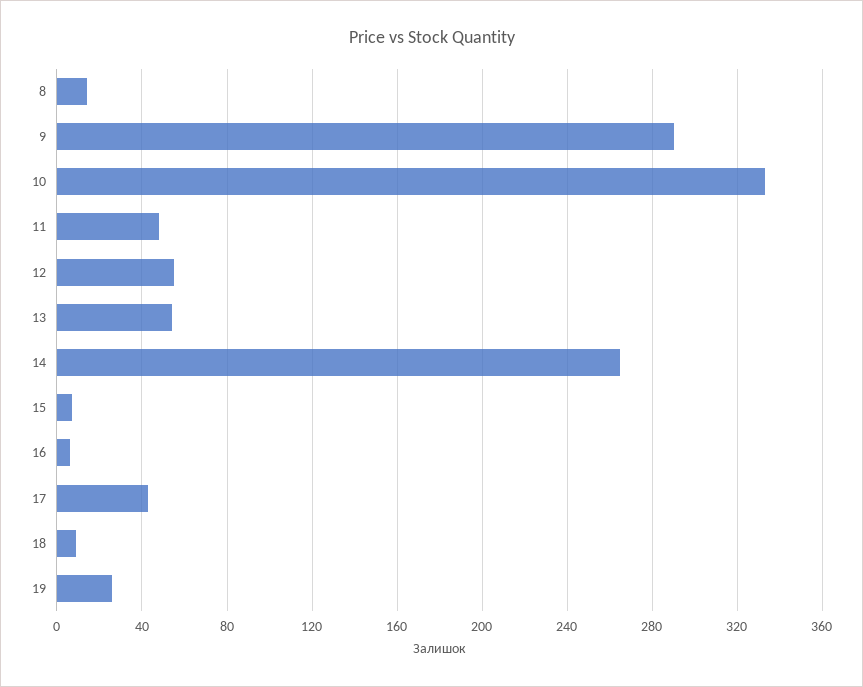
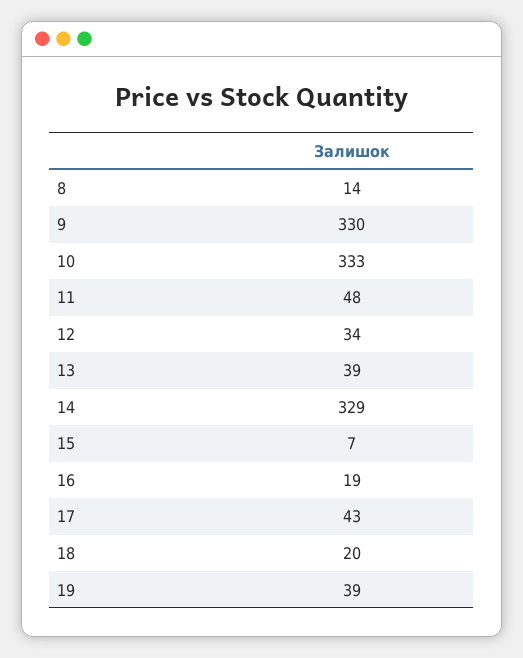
9: 290 -> 330
12: 55 -> 34
13: 55 -> 39
14: 265 -> 329
16: 5 -> 19
18: 10 -> 20
19: 25 -> 39

